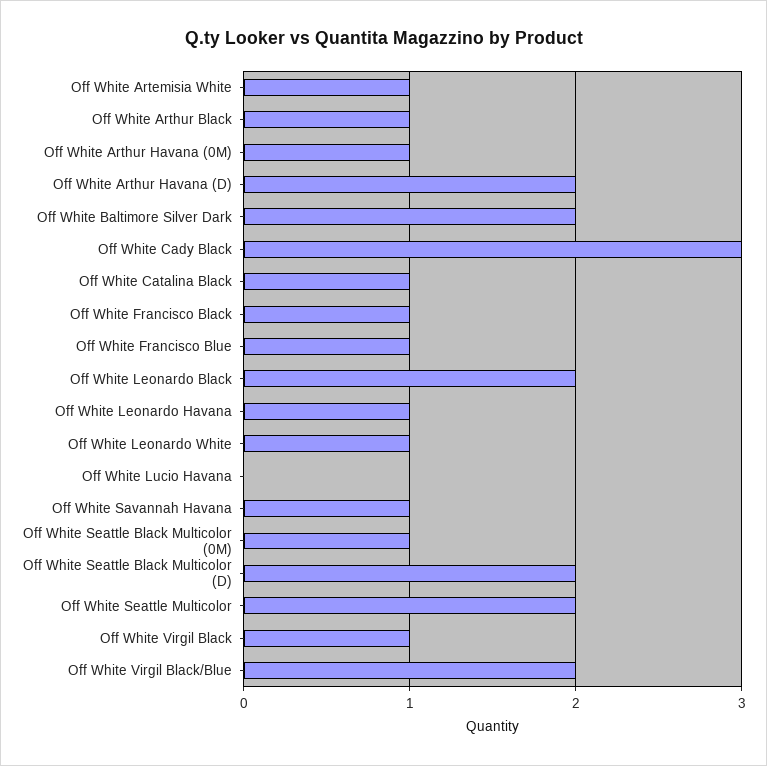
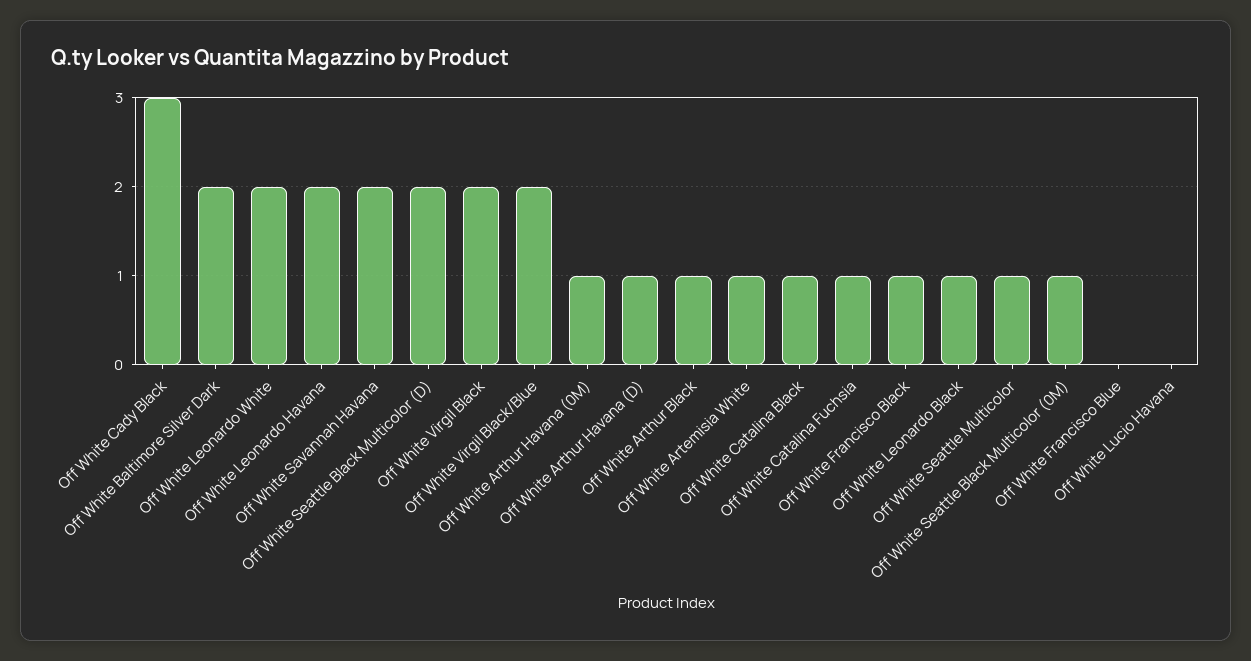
Off White Arthur Havana (D): 2 -> 1
Off White Francisco Blue: 1 -> 0
Off White Leonardo Black: 2 -> 1
Off White Leonardo Havana: 1 -> 2
Off White Leonardo White: 1 -> 2
Off White Savannah Havana: 1 -> 2
Off White Seattle Multicolor: 2 -> 1
Off White Virgil Black: 1 -> 2
Off White Catalina Fuchsia: none -> 1

